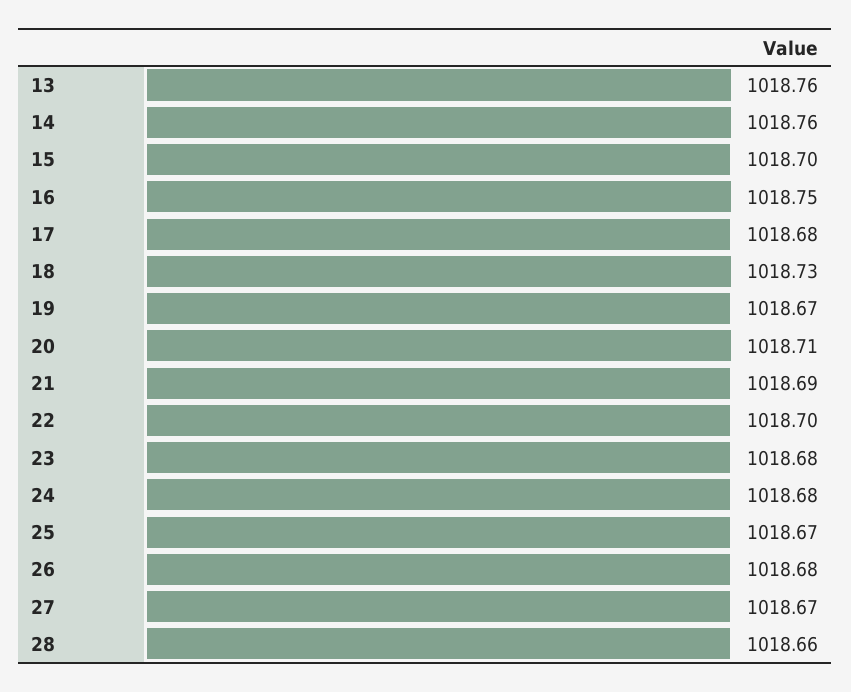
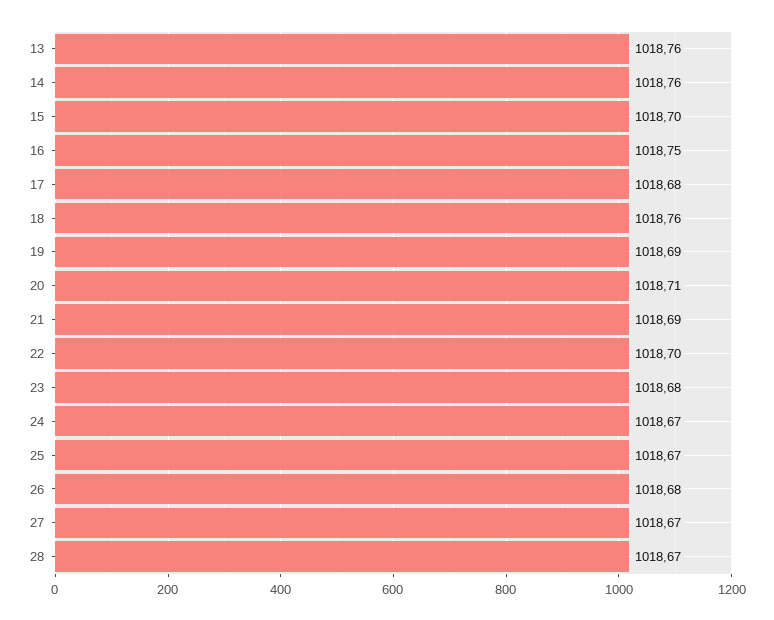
18: 1018.73 -> 1018.76
19: 1018.67 -> 1018.69
24: 1018.68 -> 1018.67
28: 1018.66 -> 1018.67

